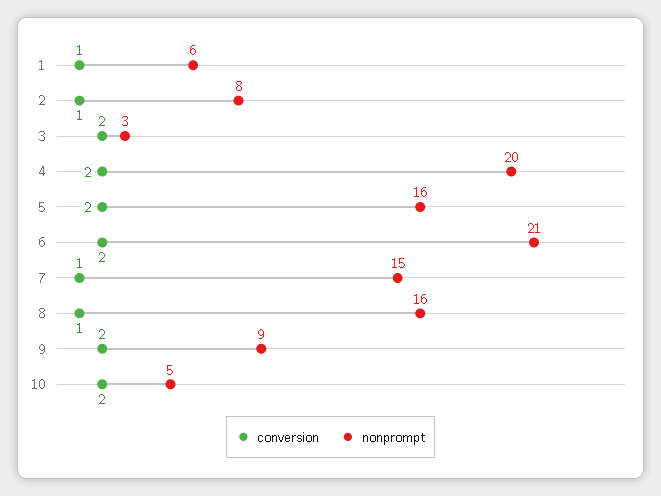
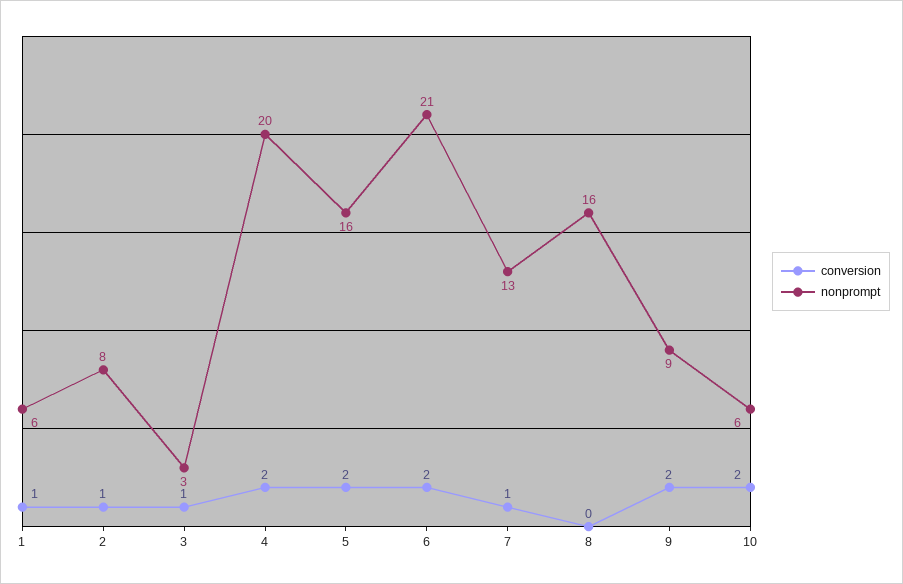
conversion, 3: 2 -> 1
nonprompt, 7: 15 -> 13
conversion, 8: 1 -> 0
nonprompt, 10: 5 -> 6

